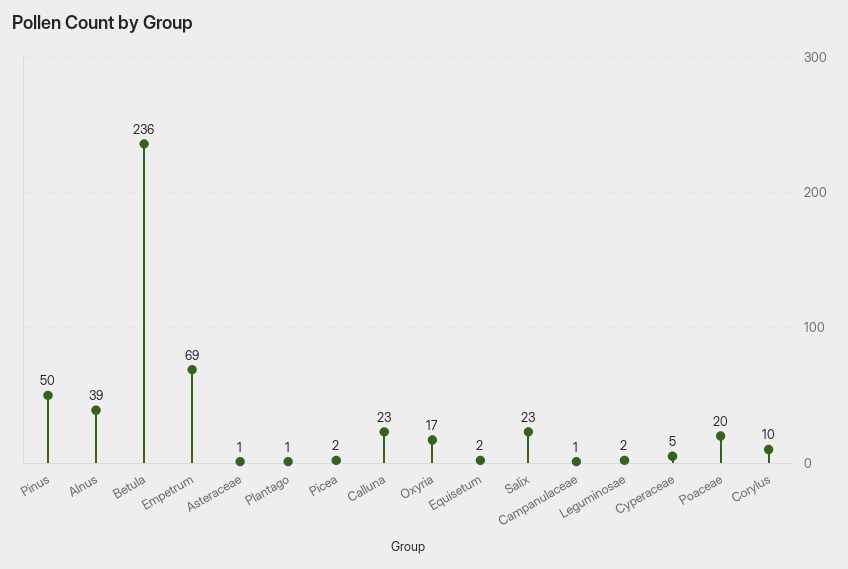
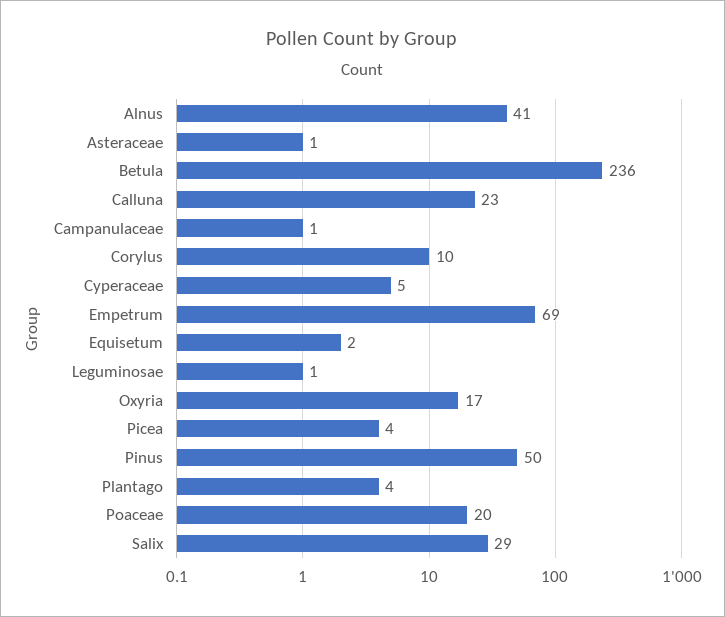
Alnus: 39 -> 41
Plantago: 1 -> 4
Picea: 2 -> 4
Salix: 23 -> 29
Leguminosae: 2 -> 1

